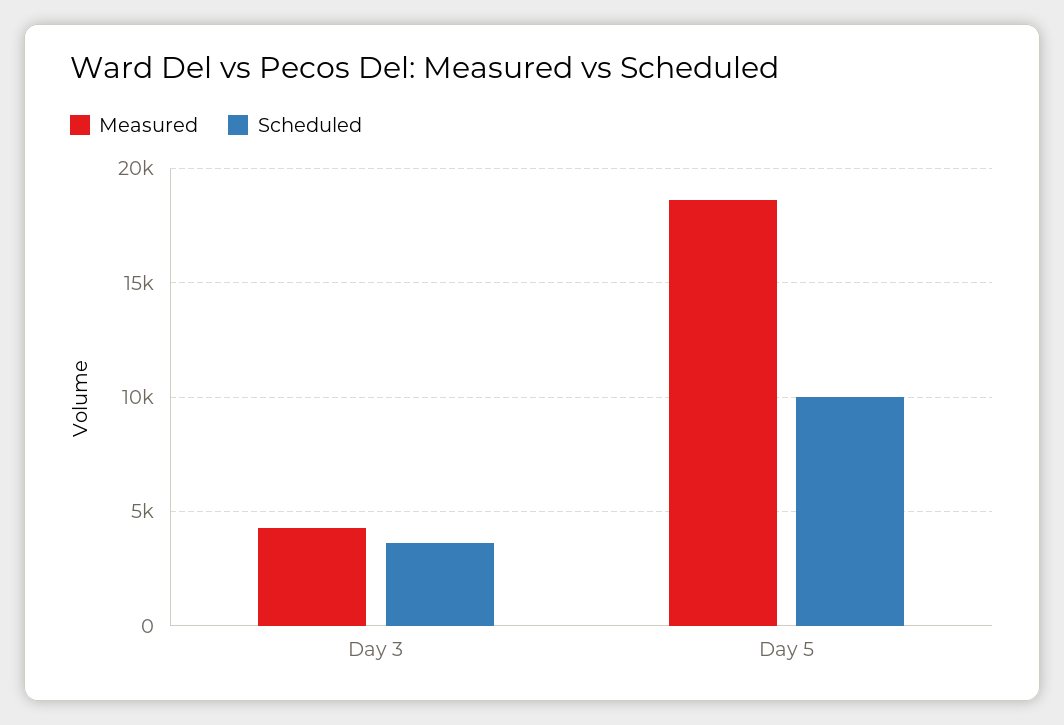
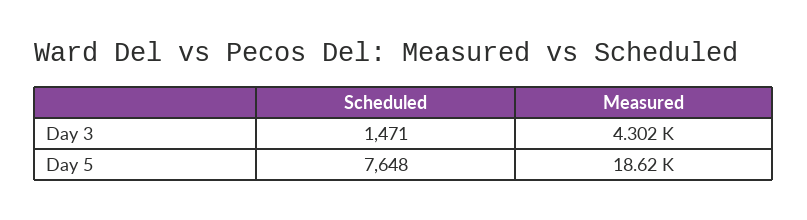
Scheduled, Day 3: 3500 -> 1471
Scheduled, Day 5: 10000 -> 7648

